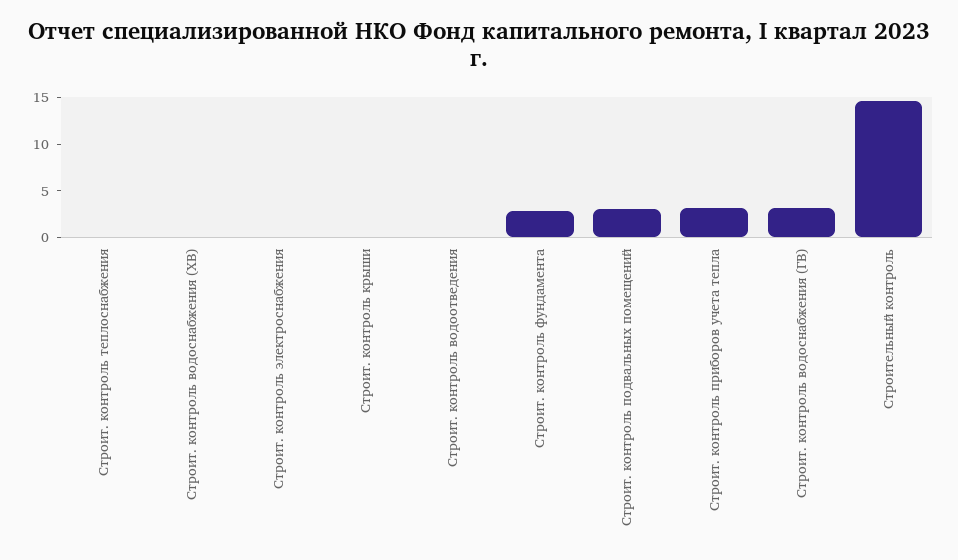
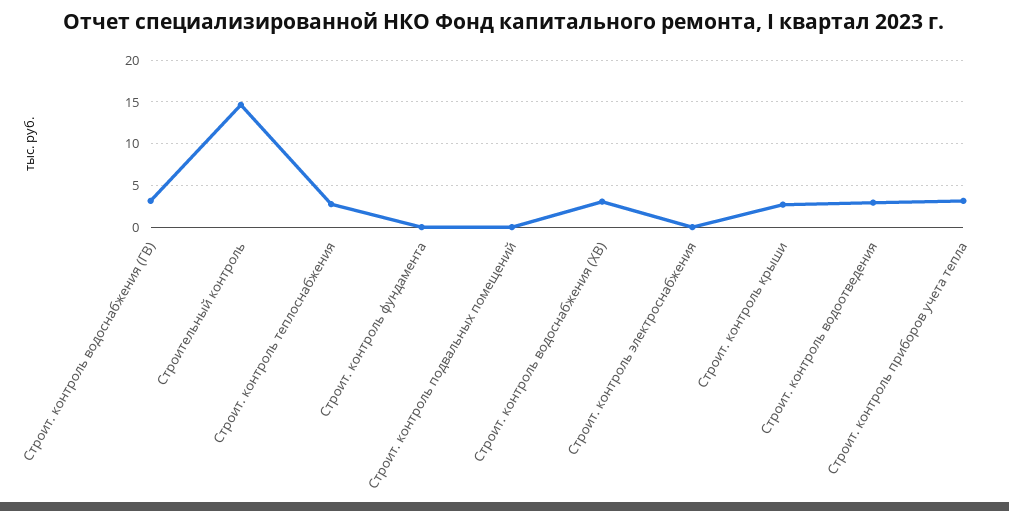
Строит. контроль теплоснабжения: 0 -> 3
Строит. контроль водоснабжения (ХВ): 0 -> 3
Строит. контроль крыши: 0 -> 3
Строит. контроль водоотведения: 0 -> 3
Строит. контроль фундамента: 3 -> 0
Строит. контроль подвальных помещений: 3 -> 0

